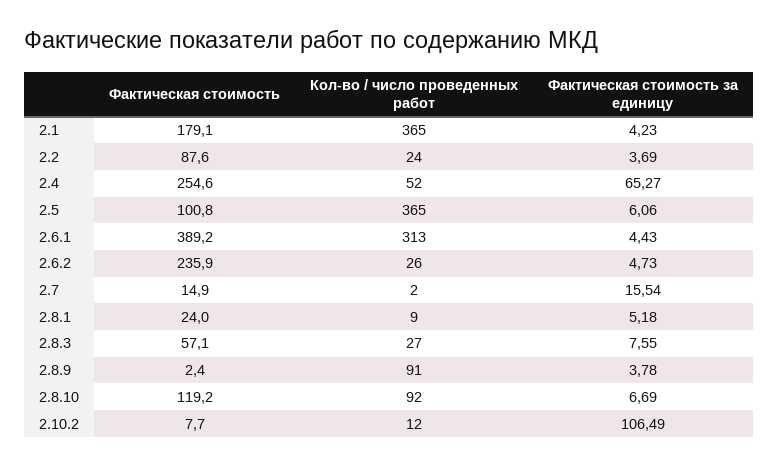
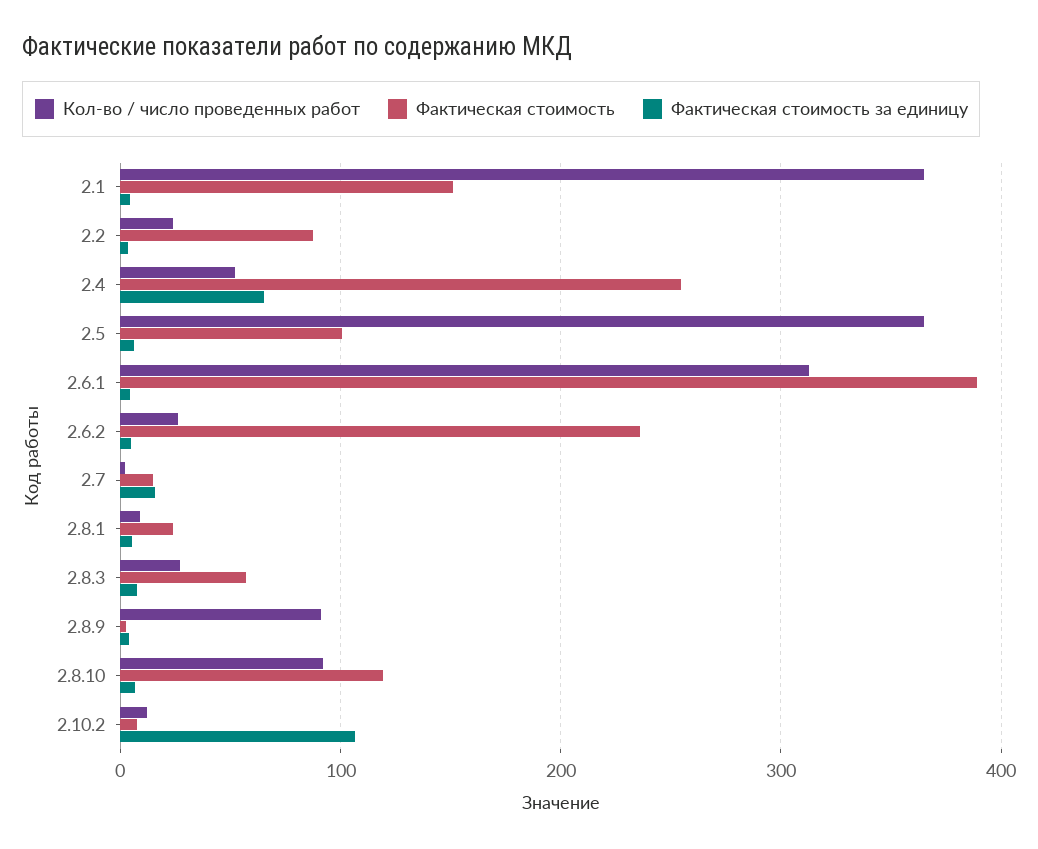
Фактическая стоимость, 2.1: 179.1 -> 150

